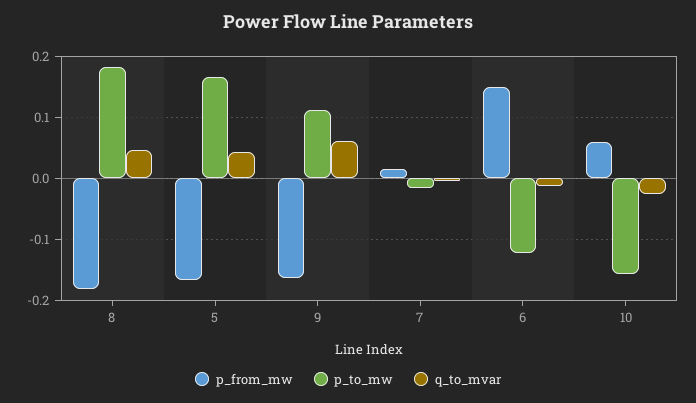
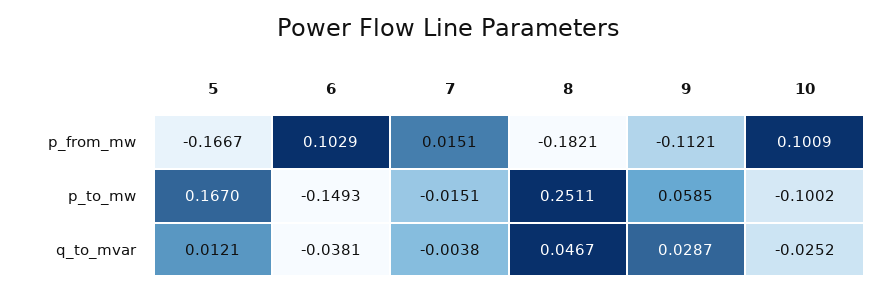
p_to_mw, 8: 0.18 -> 0.2511
q_to_mvar, 5: 0.04 -> 0.0121
p_from_mw, 9: -0.16 -> -0.1121
p_to_mw, 9: 0.11 -> 0.0585
q_to_mvar, 9: 0.06 -> 0.0287
p_from_mw, 6: 0.15 -> 0.1029
p_to_mw, 6: -0.12 -> -0.1493
q_to_mvar, 6: -0.01 -> -0.0381
p_from_mw, 10: 0.06 -> 0.1009
p_to_mw, 10: -0.16 -> -0.1002

